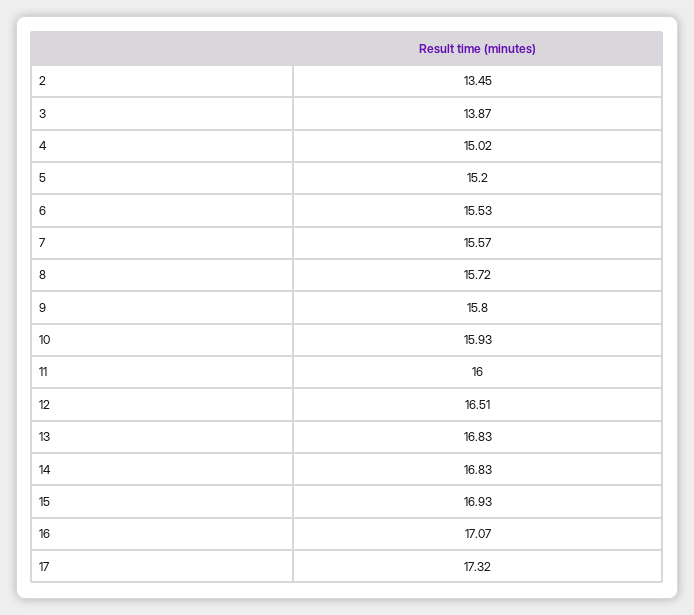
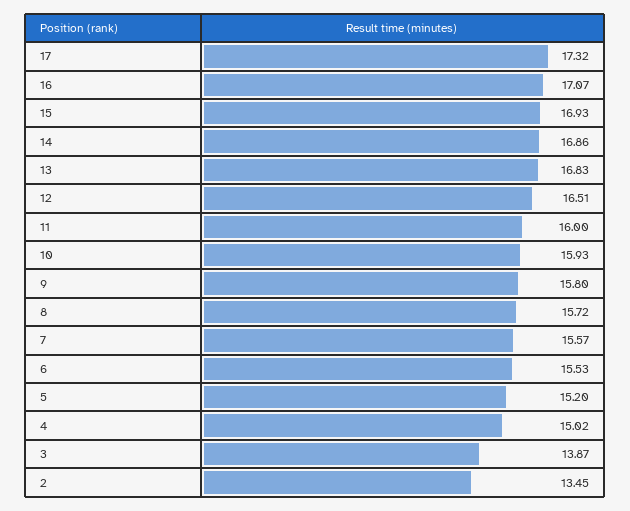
14: 16.83 -> 16.86

